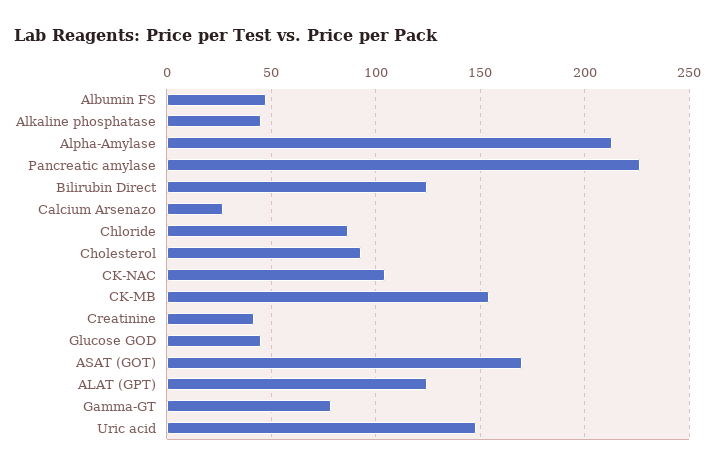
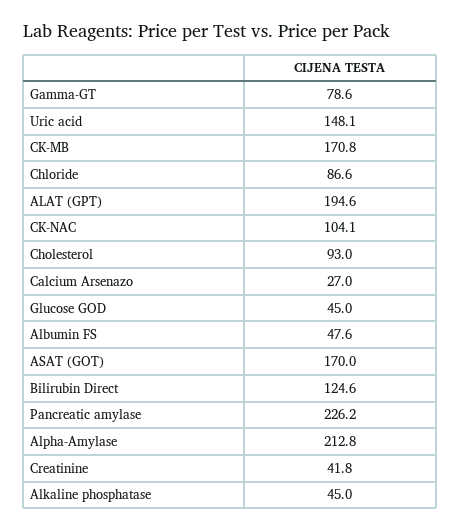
CK-MB: 155 -> 170.8
ALAT (GPT): 125 -> 194.6

